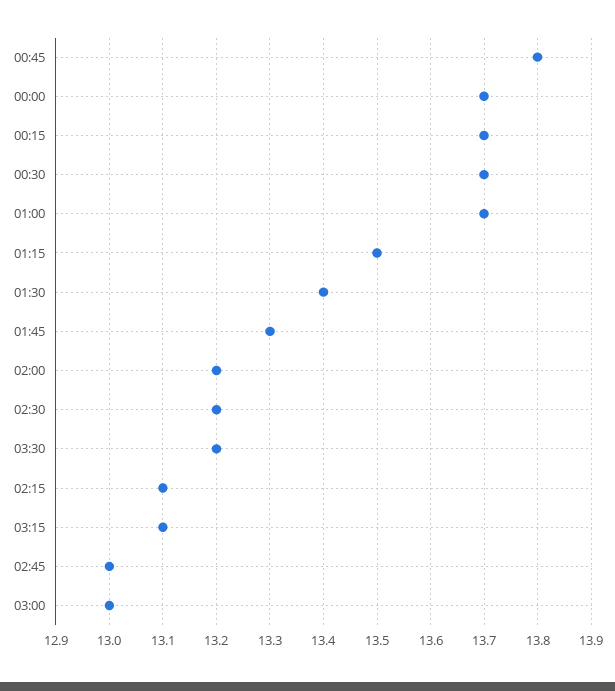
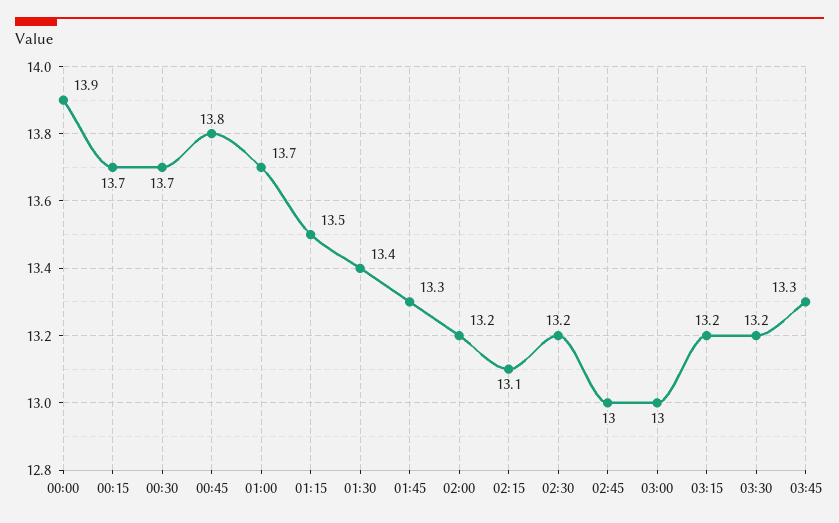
00:00: 13.7 -> 13.9
03:15: 13.1 -> 13.2
03:45: none -> 13.3

